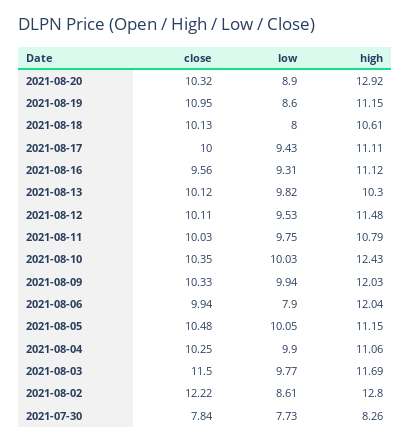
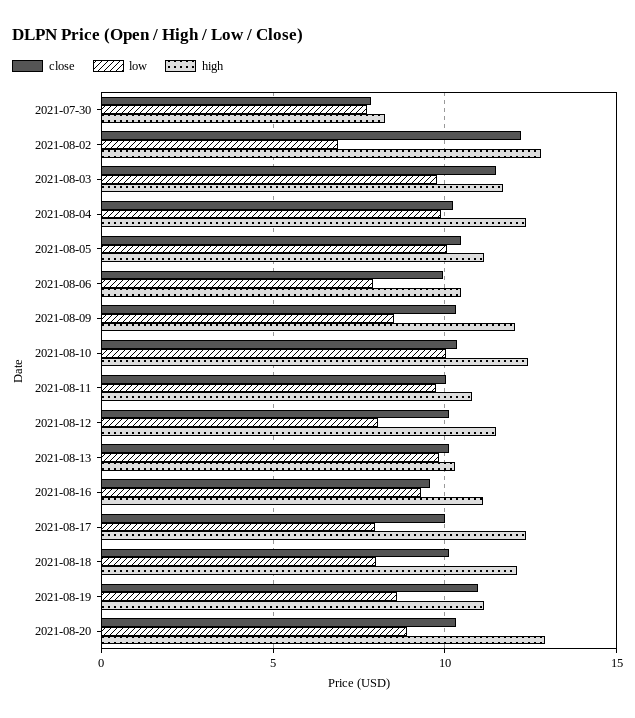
high, 2021-08-18: 10.61 -> 12
low, 2021-08-17: 9.43 -> 8
high, 2021-08-17: 11.11 -> 12.5
low, 2021-08-12: 9.53 -> 8
low, 2021-08-09: 9.94 -> 8.5
high, 2021-08-06: 12.04 -> 10.5
high, 2021-08-04: 11.06 -> 12.5
low, 2021-08-02: 8.61 -> 7

